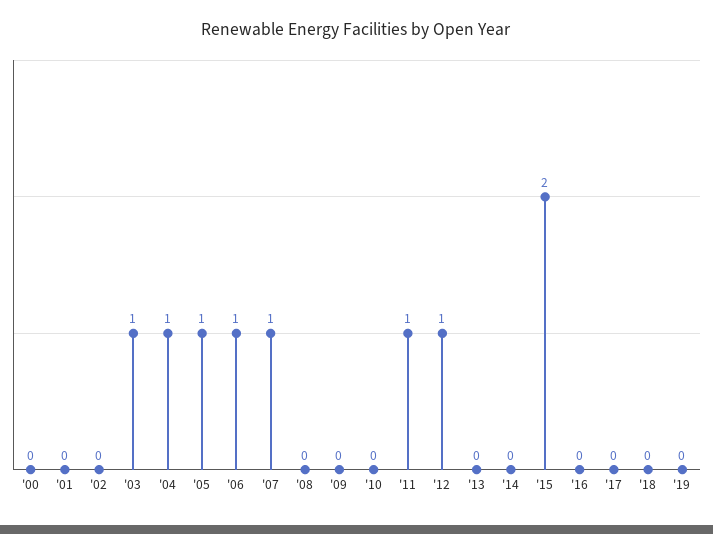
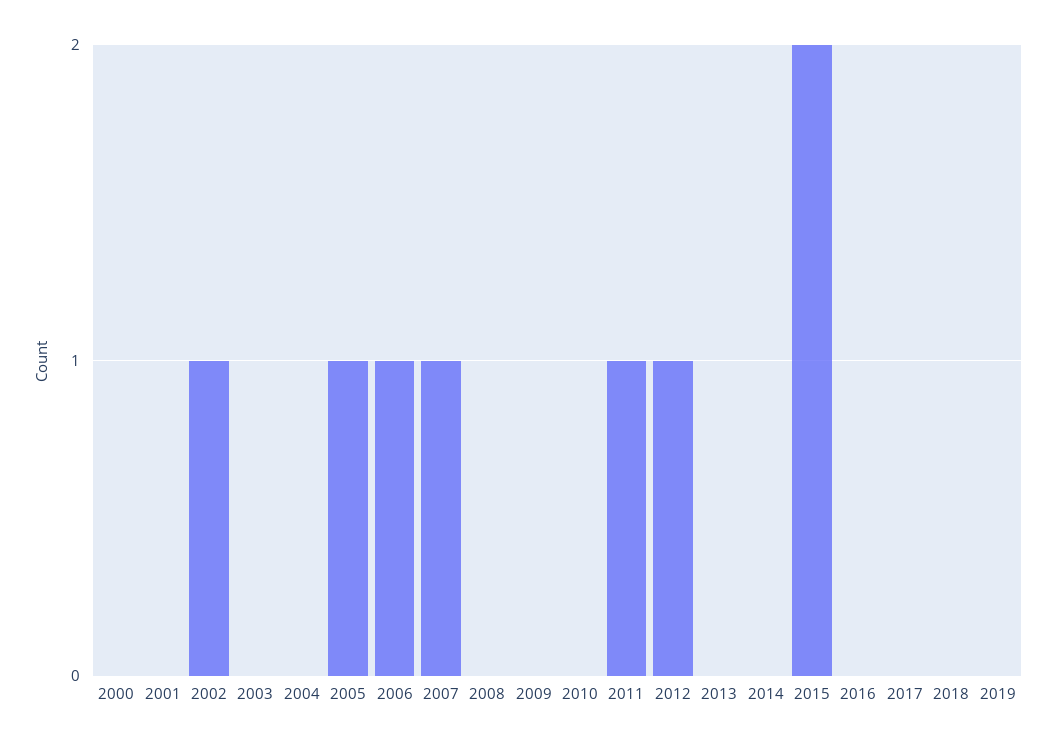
'02: 0 -> 1
'03: 1 -> 0
'04: 1 -> 0

